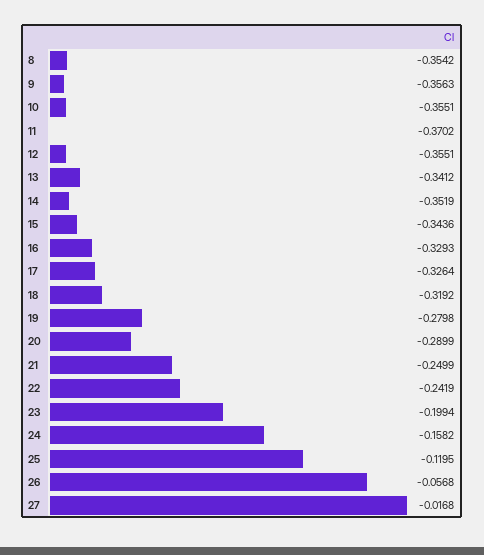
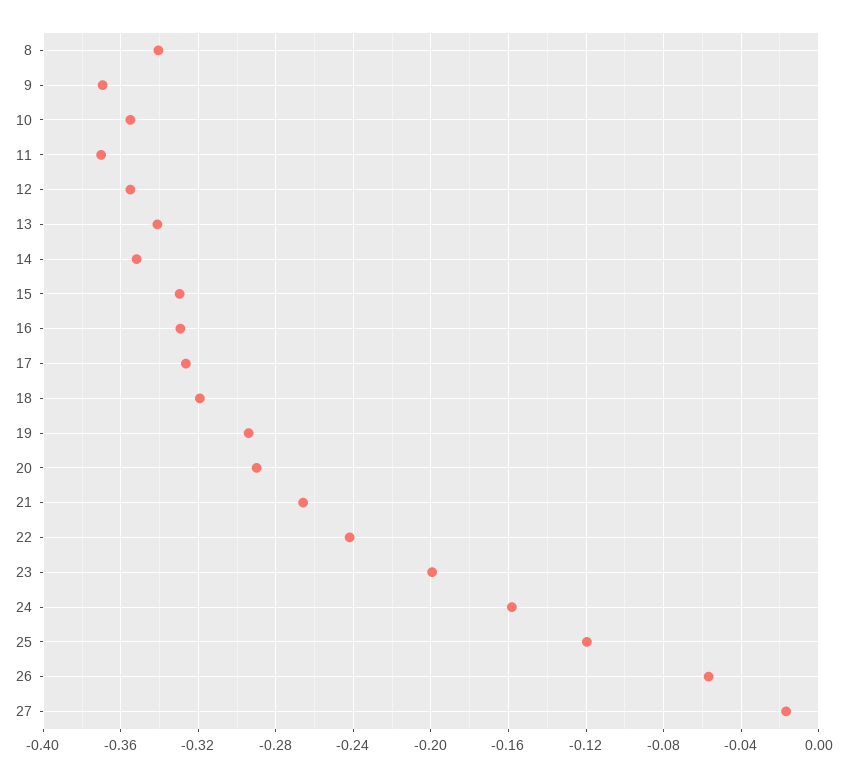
8: -0.3542 -> -0.34
9: -0.3563 -> -0.37
15: -0.3436 -> -0.33
19: -0.2798 -> -0.295
21: -0.2499 -> -0.265

